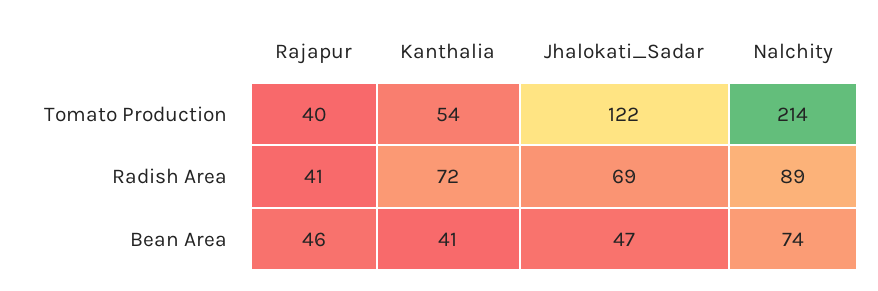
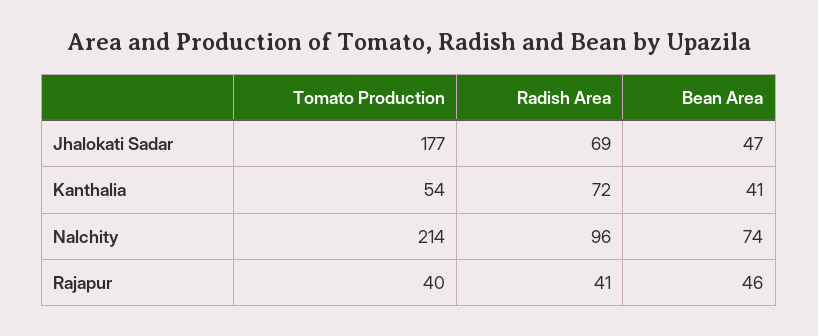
Jhalokati_Sadar, Tomato Production: 122 -> 177
Nalchity, Radish Area: 89 -> 96

